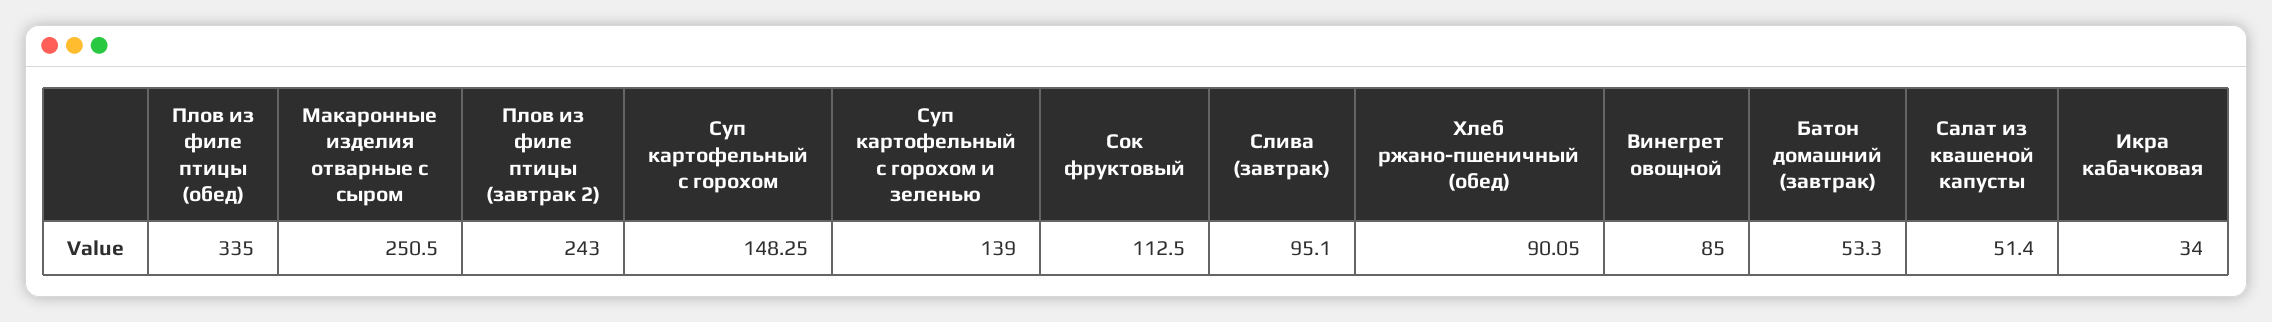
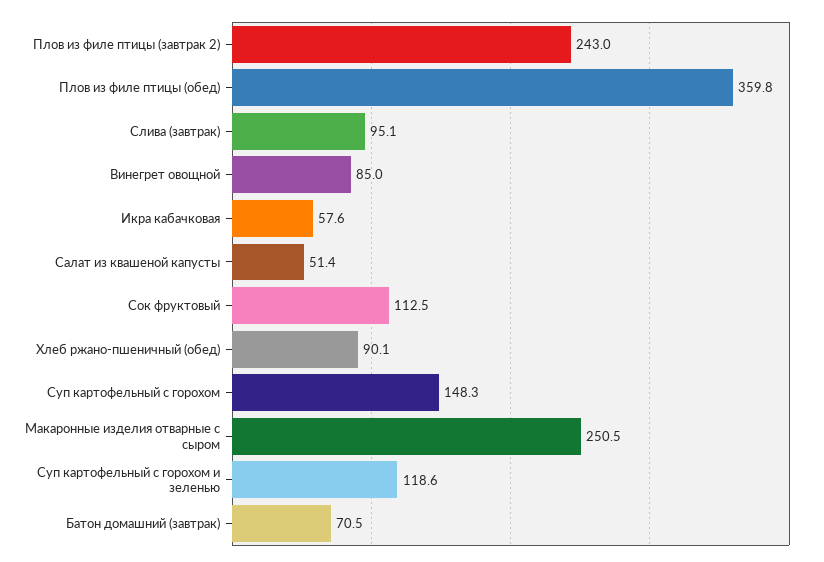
Плов из филе птицы (обед): 335 -> 359.8
Суп картофельный с горохом и зеленью: 139 -> 118.6
Батон домашний (завтрак): 53.3 -> 70.5
Икра кабачковая: 34 -> 57.6

